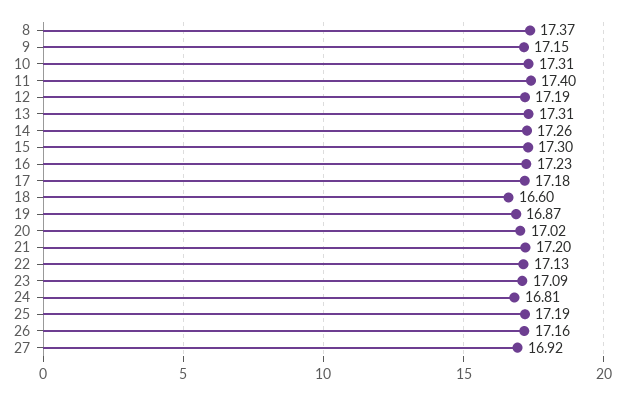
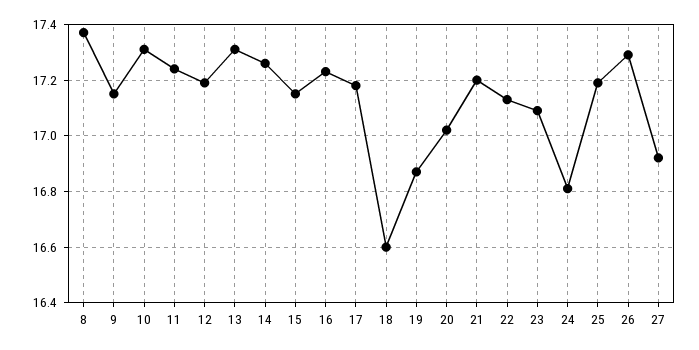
11: 17.4 -> 17.25
15: 17.3 -> 17.15
26: 17.16 -> 17.3

